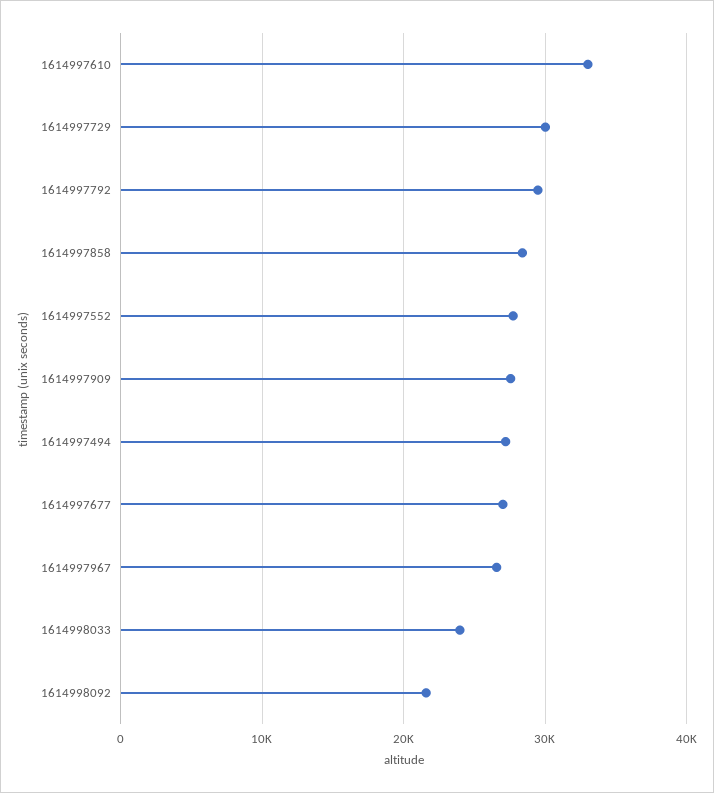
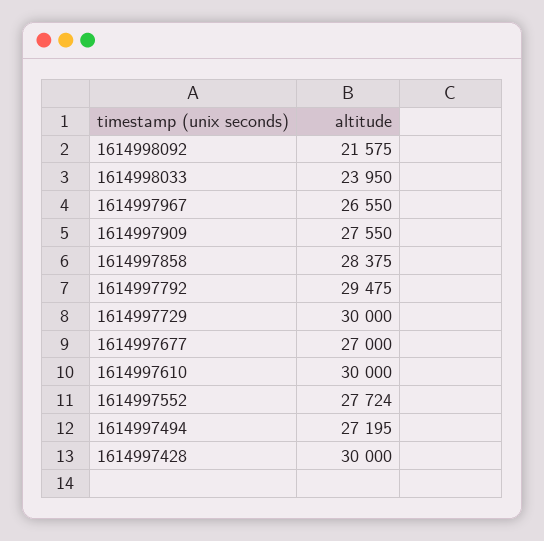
1614997610: 33000 -> 30000
1614997428: none -> 30000

